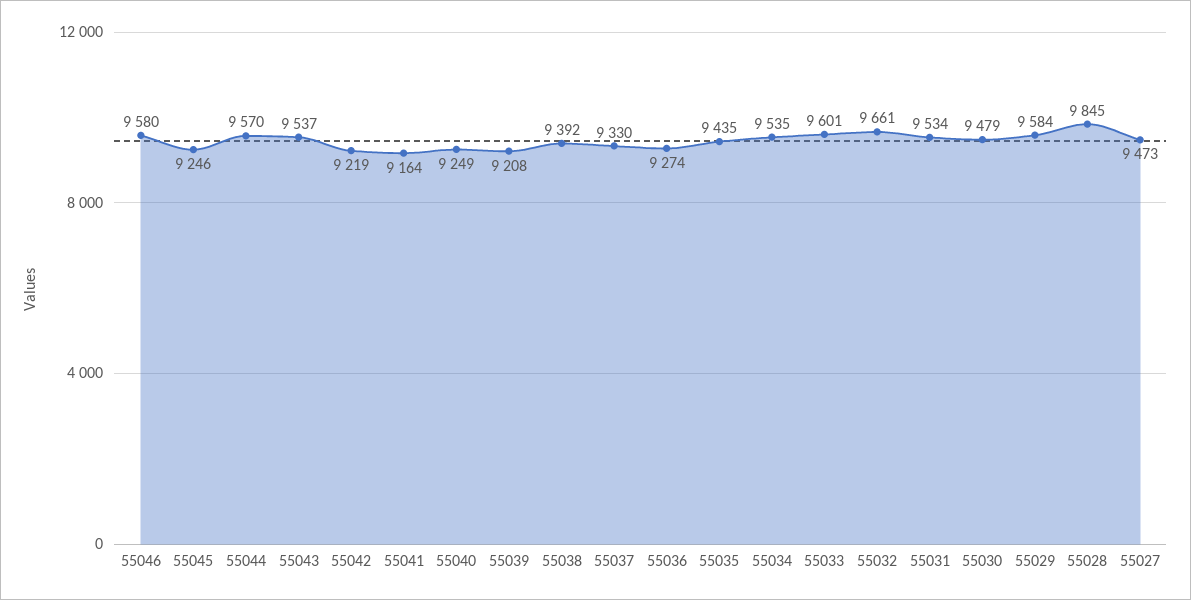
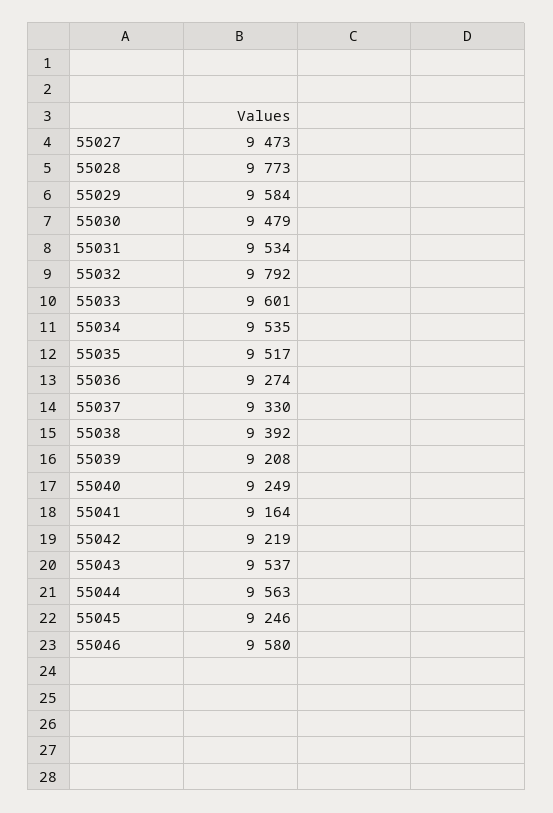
55044: 9570 -> 9563
55035: 9435 -> 9517
55032: 9661 -> 9792
55028: 9845 -> 9773

